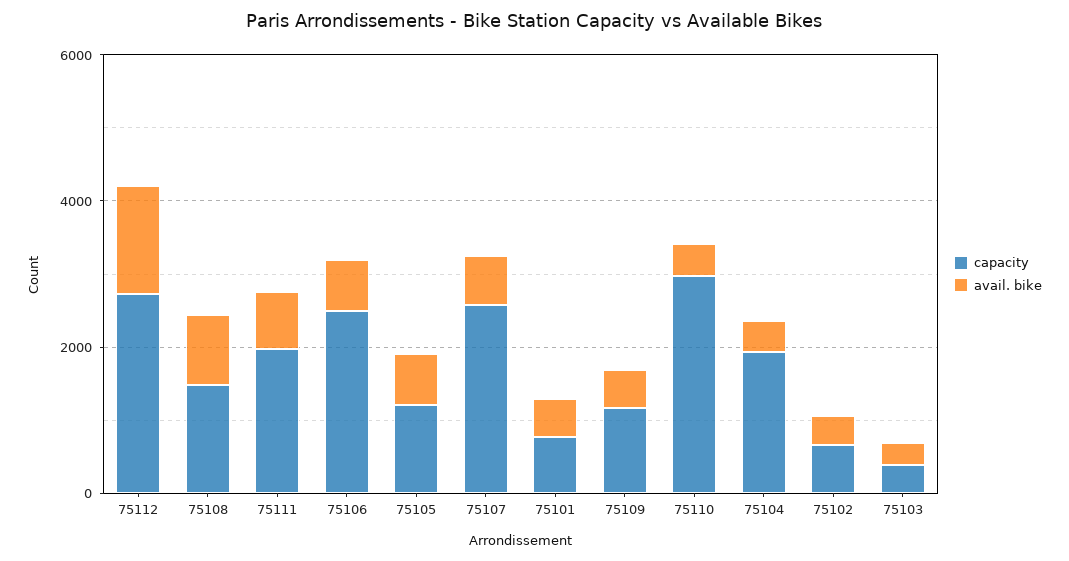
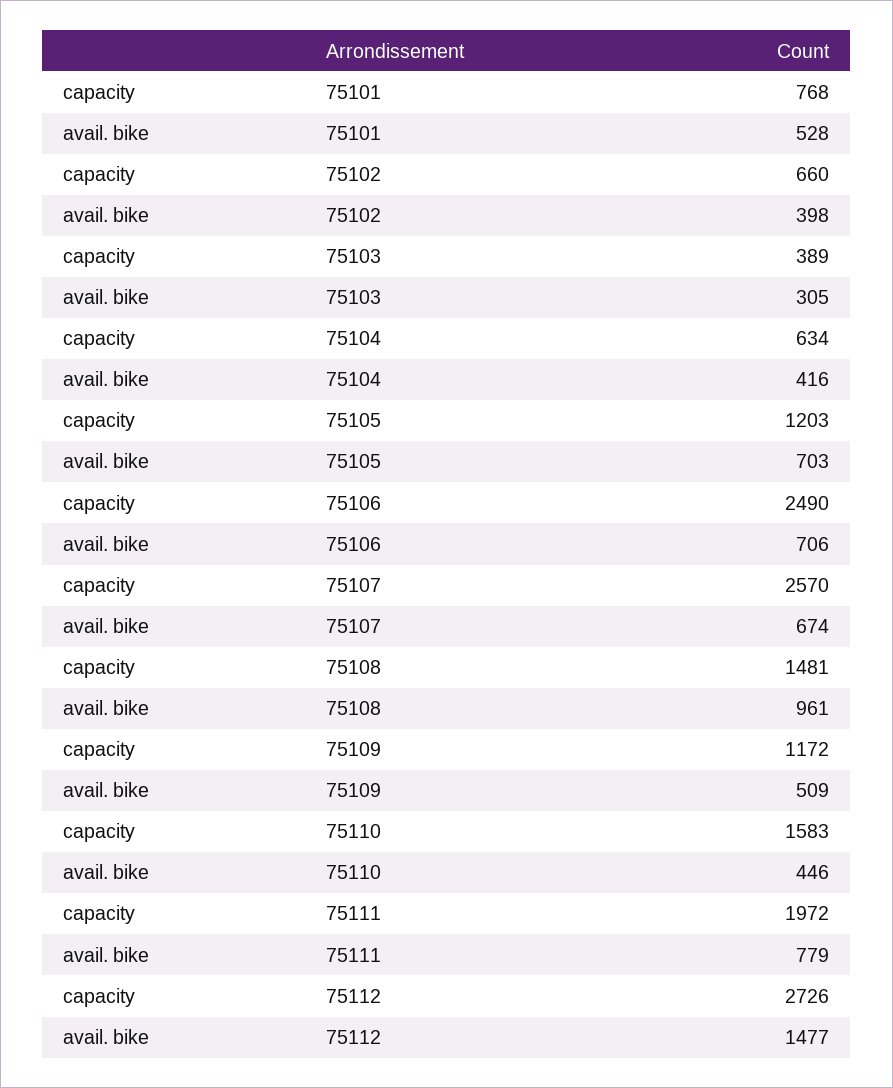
capacity, 75110: 3000 -> 1583
capacity, 75104: 2000 -> 634

